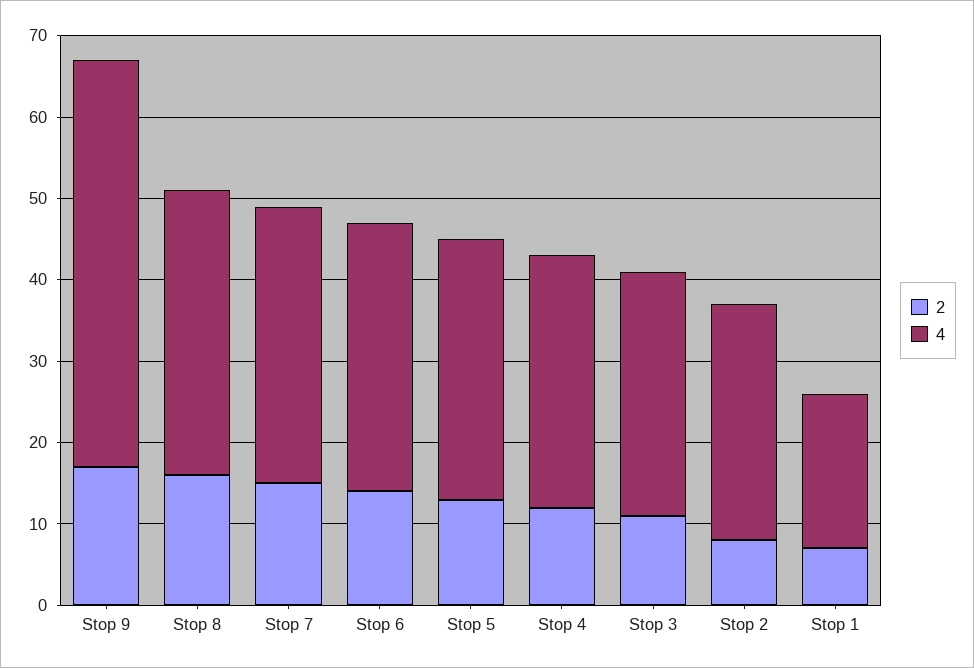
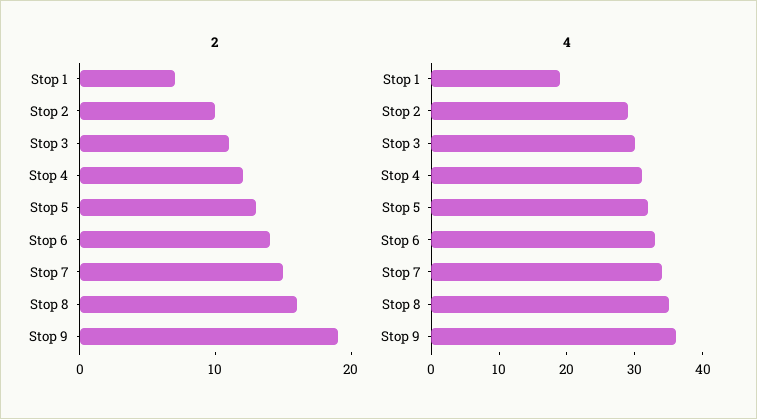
2, Stop 9: 17 -> 19
4, Stop 9: 50 -> 35
2, Stop 2: 8 -> 10

